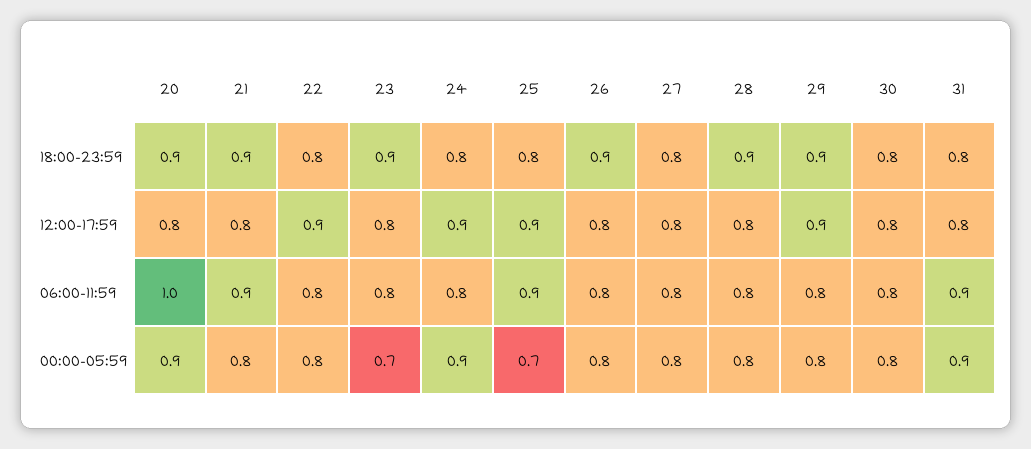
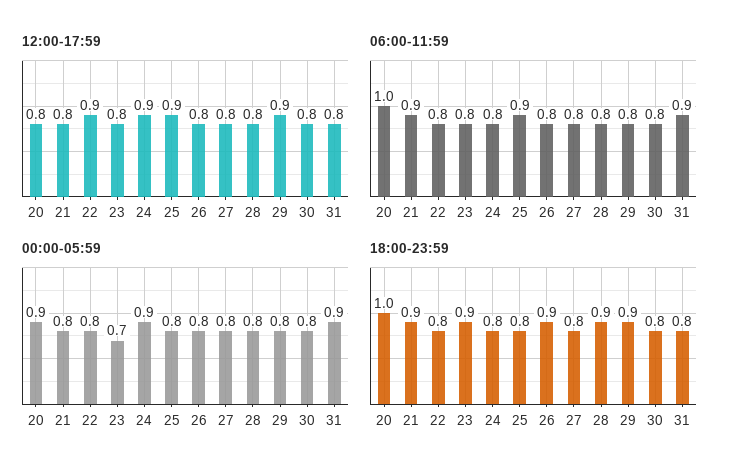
18:00-23:59, 20: 0.9 -> 1
00:00-05:59, 25: 0.7 -> 0.8

